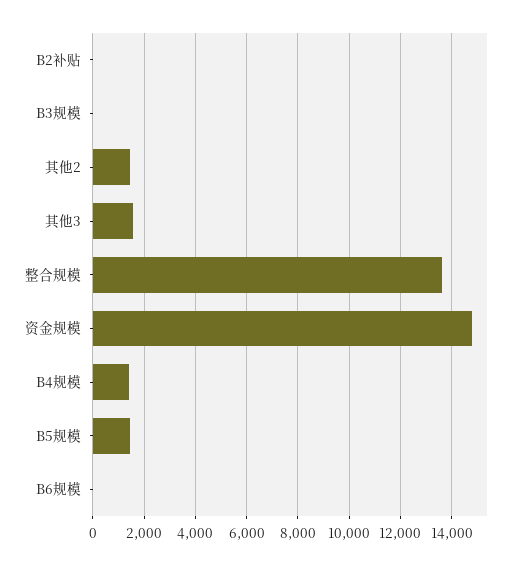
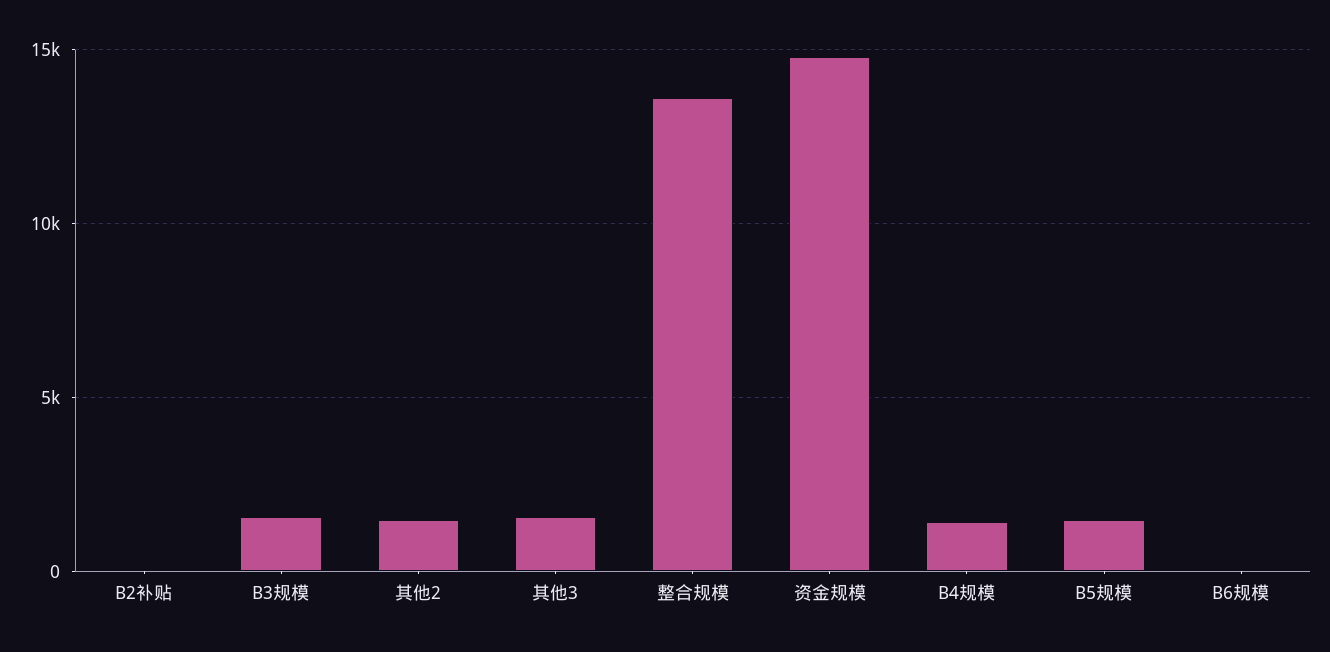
B3规模: 0 -> 1500

